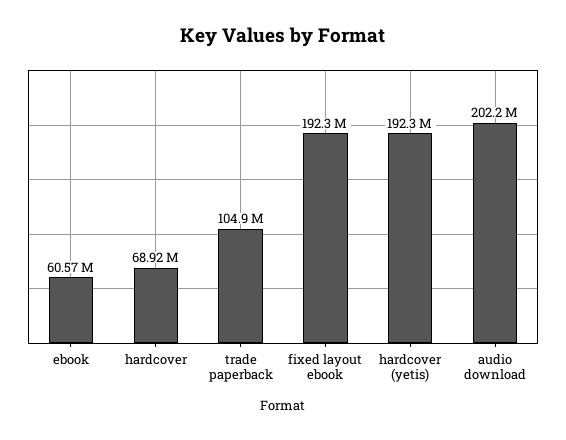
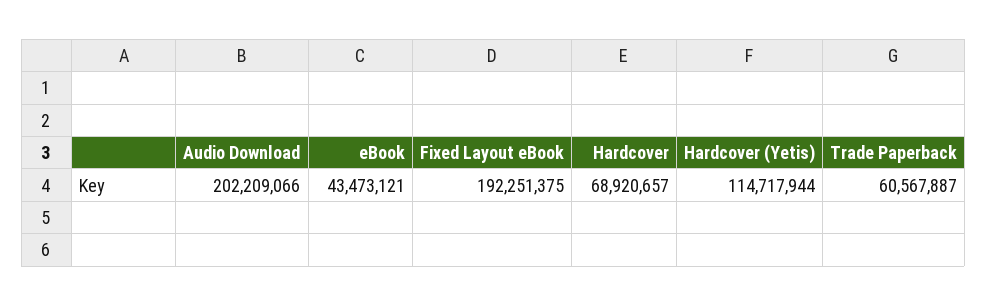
ebook: 60570000 -> 43473121
trade paperback: 104900000 -> 60567887
hardcover (yetis): 192300000 -> 114717944

